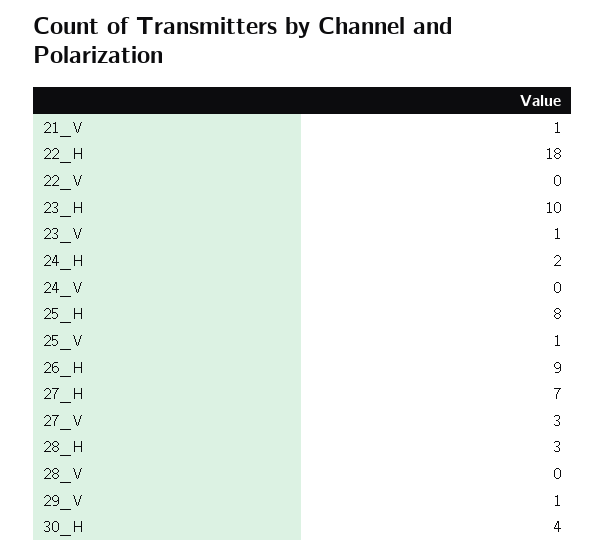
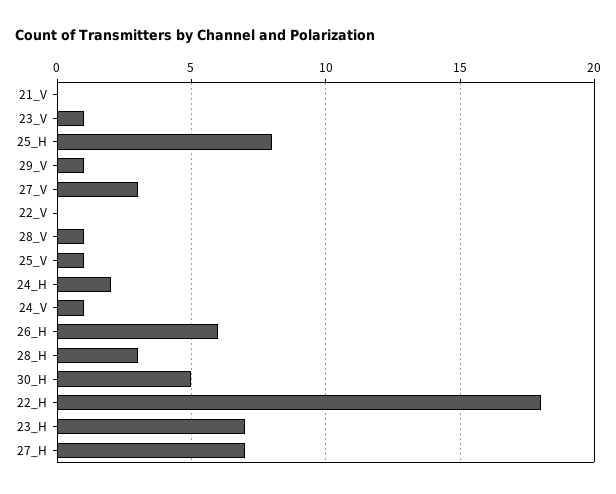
21_V: 1 -> 0
23_H: 10 -> 7
24_V: 0 -> 1
26_H: 9 -> 6
28_V: 0 -> 1
30_H: 4 -> 5

